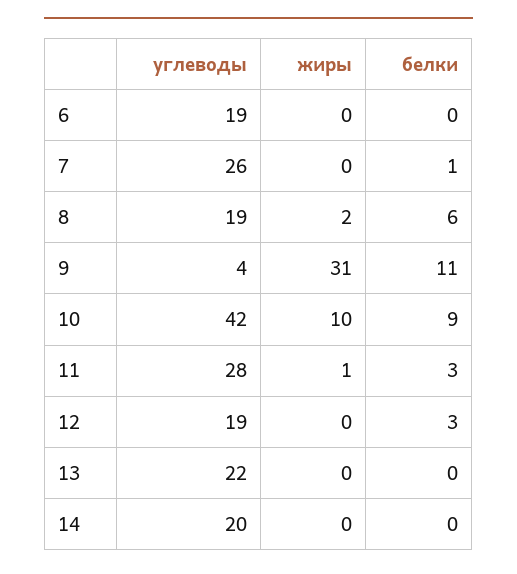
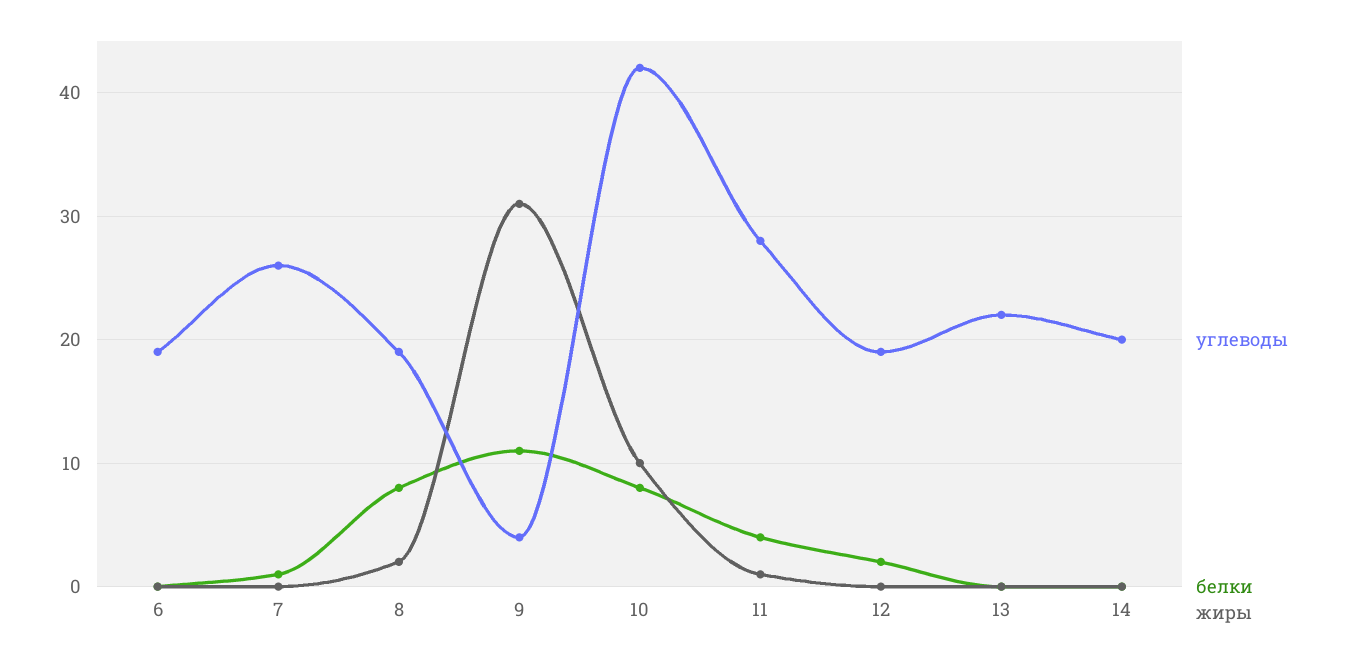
белки, 8: 6 -> 8
белки, 10: 9 -> 8
белки, 11: 3 -> 4
белки, 12: 3 -> 2

